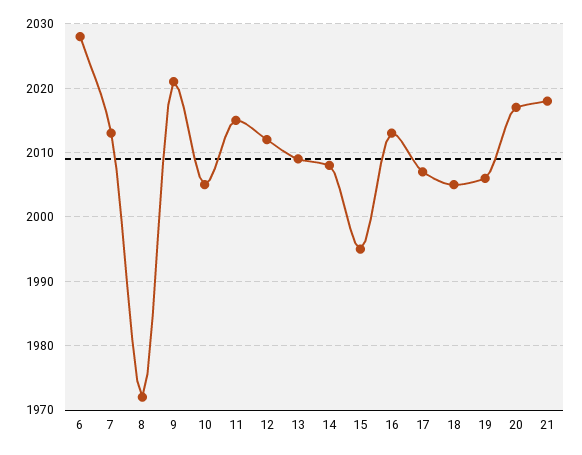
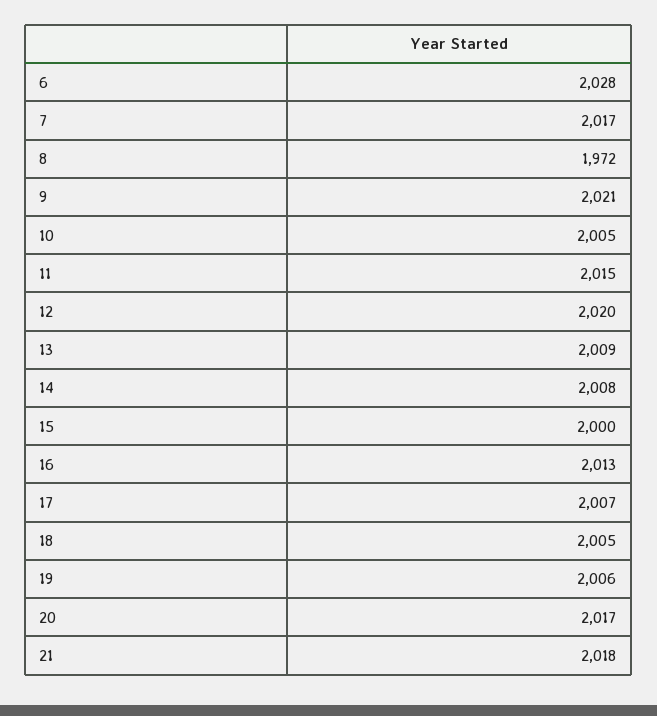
7: 2013 -> 2017
12: 2012 -> 2020
15: 1995 -> 2000

